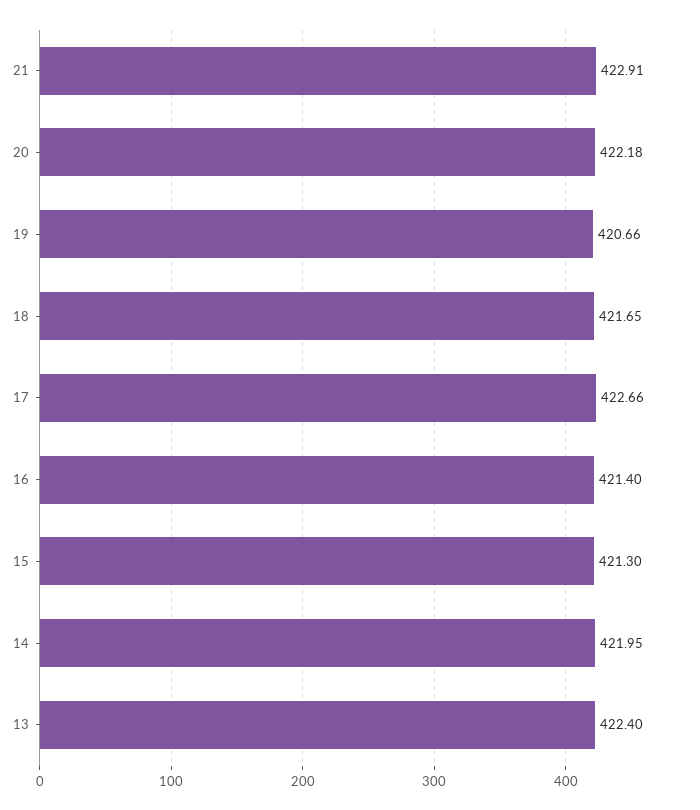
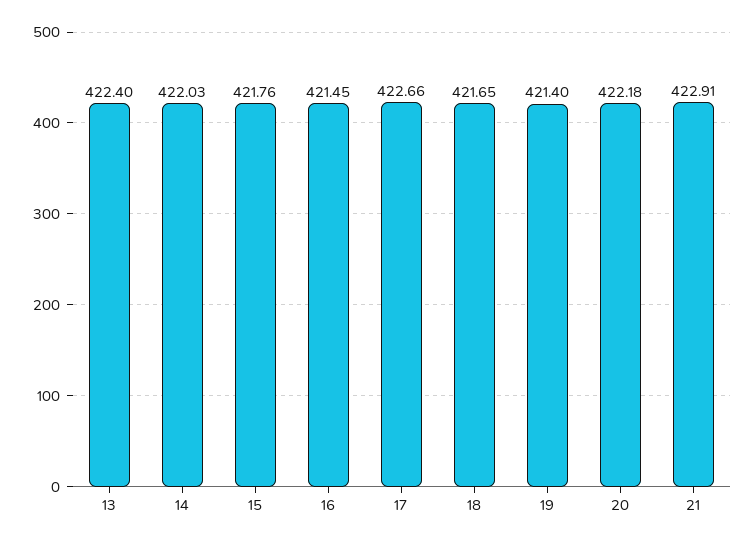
19: 420.66 -> 421.4
16: 421.4 -> 421.45
15: 421.3 -> 421.76
14: 421.95 -> 422.03

